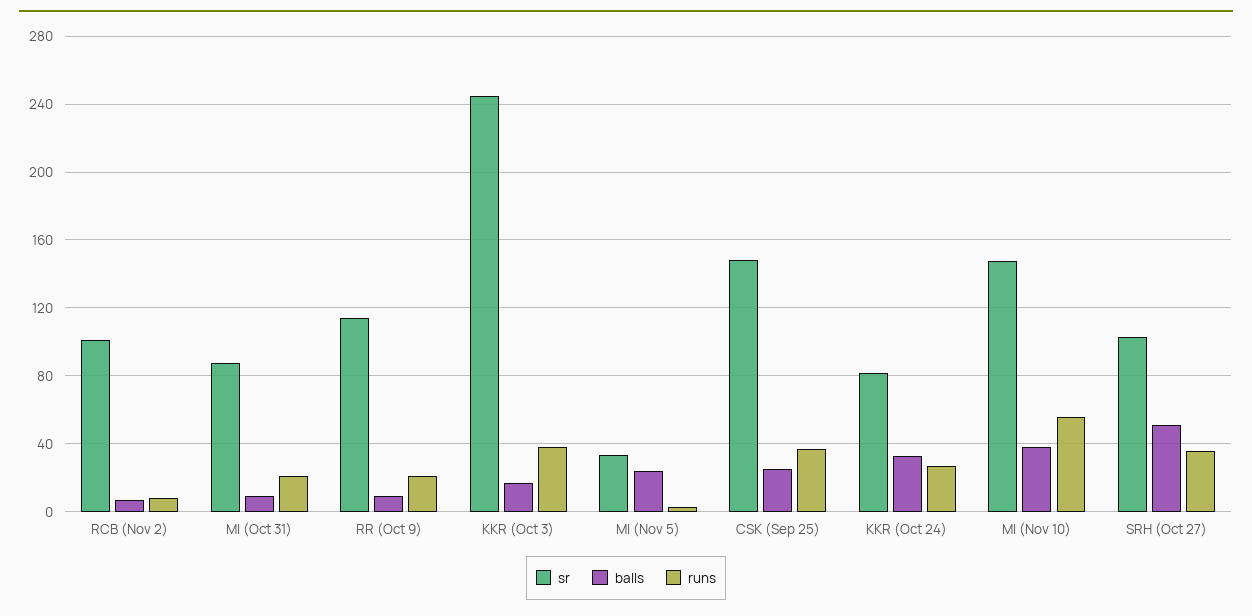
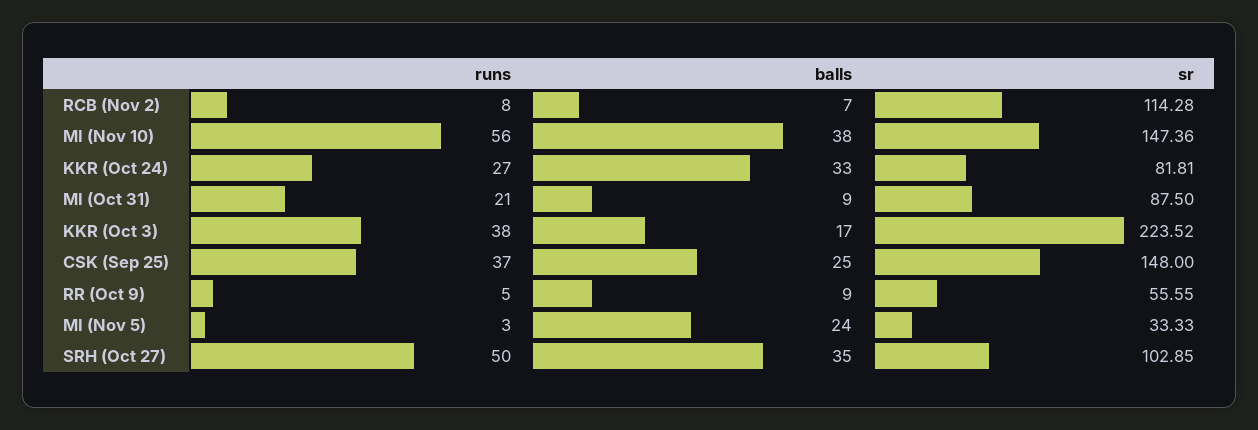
sr, RCB (Nov 2): 100 -> 114.28
sr, RR (Oct 9): 115 -> 55.55
runs, RR (Oct 9): 20 -> 5
sr, KKR (Oct 3): 245 -> 223.52
balls, SRH (Oct 27): 50 -> 35
runs, SRH (Oct 27): 35 -> 50

